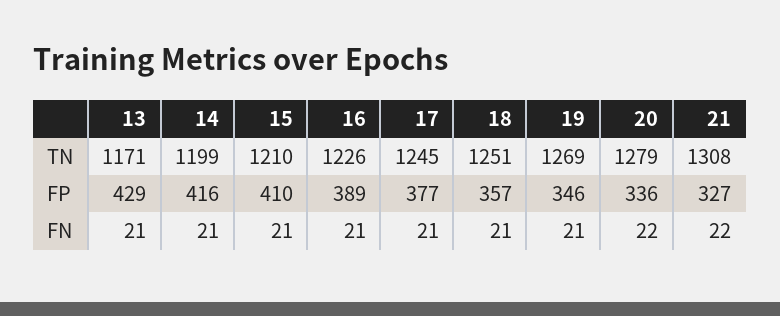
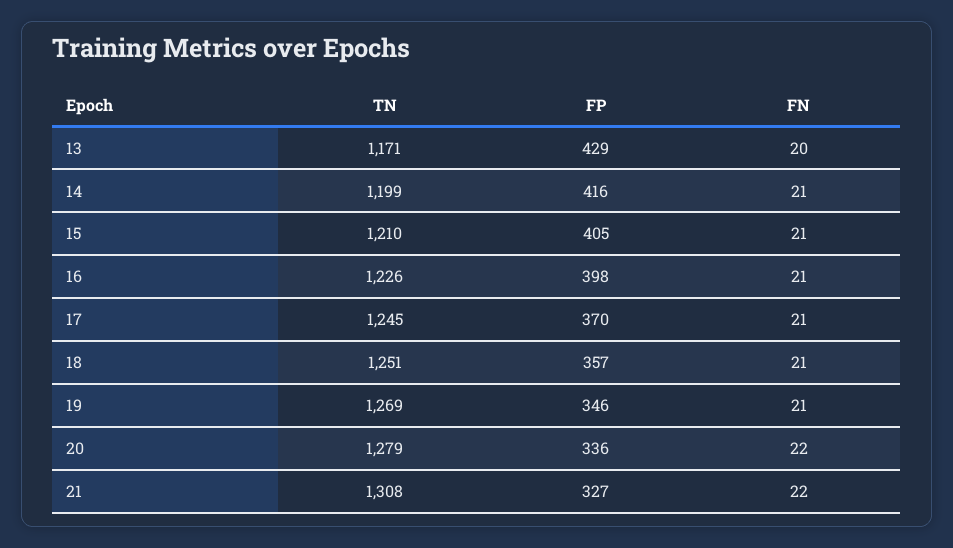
15, FP: 410 -> 405
16, FP: 389 -> 398
17, FP: 377 -> 370
13, FN: 21 -> 20

